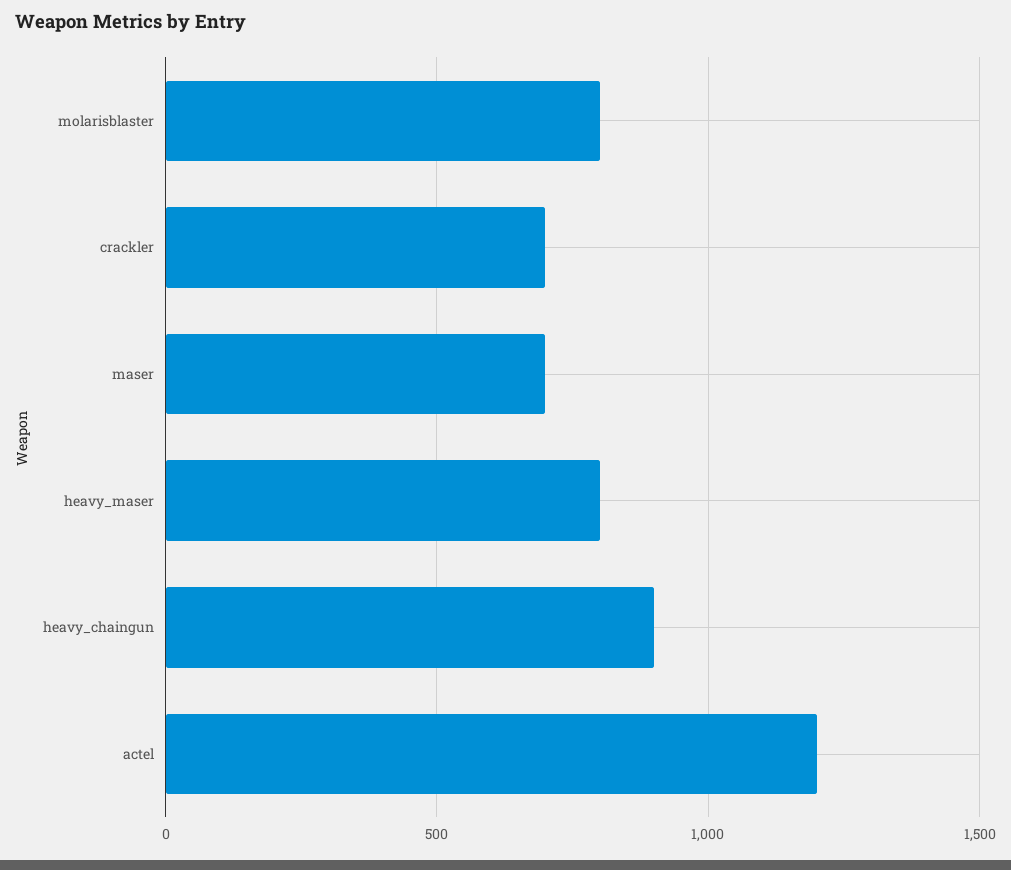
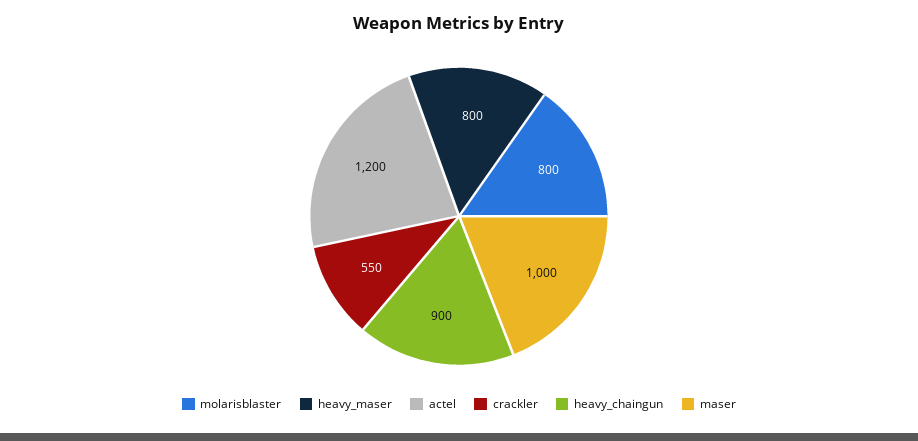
crackler: 700 -> 550
maser: 700 -> 1000

